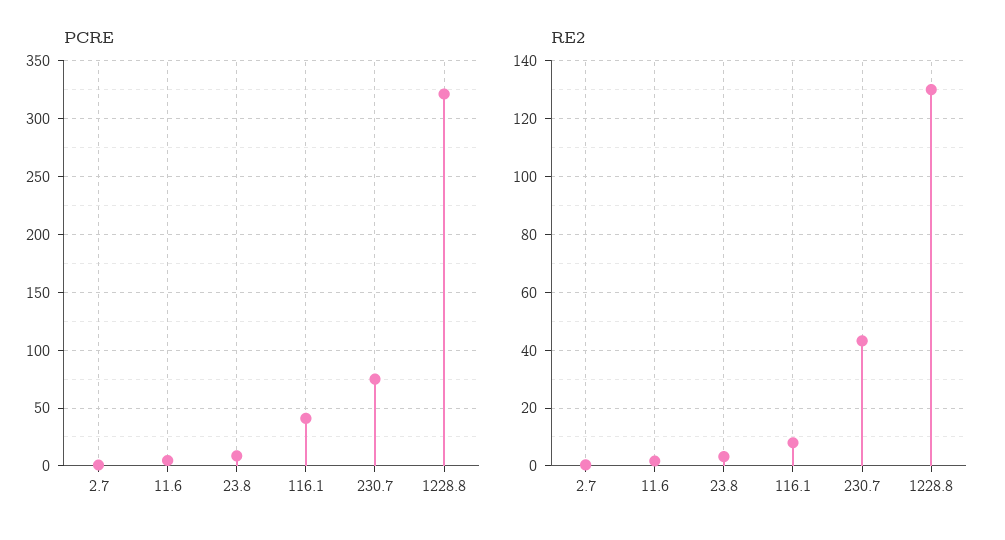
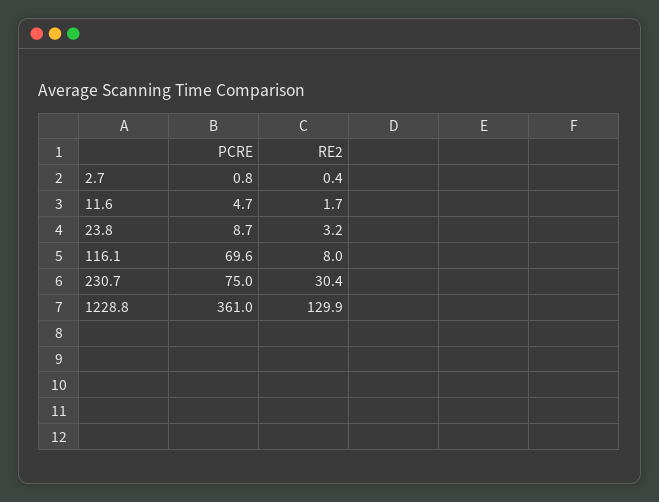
PCRE, 116.1: 40 -> 69.6
PCRE, 1228.8: 320 -> 361
RE2, 230.7: 42.5 -> 30.4

